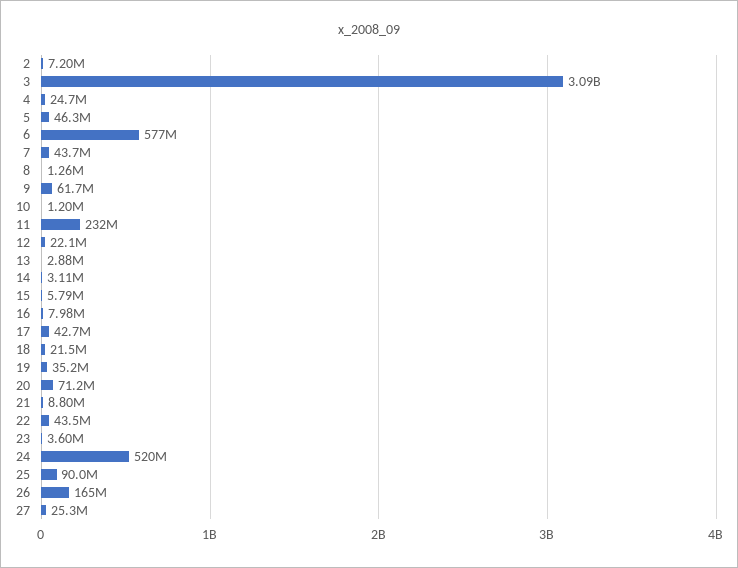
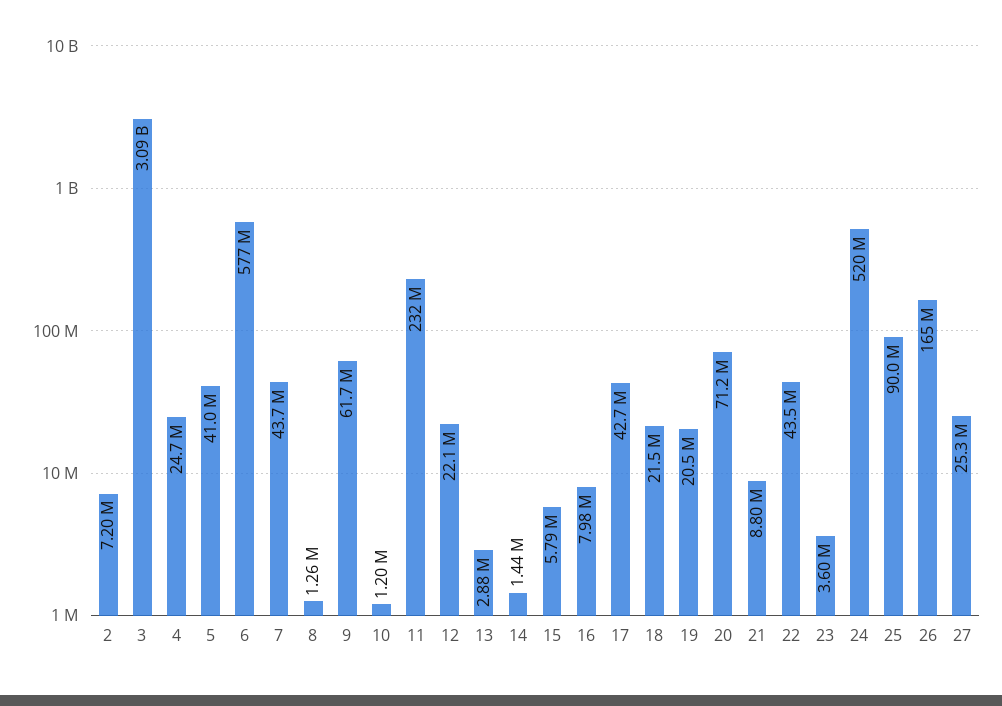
5: 46300000 -> 41000000
14: 3110000 -> 1440000
19: 35200000 -> 20500000

